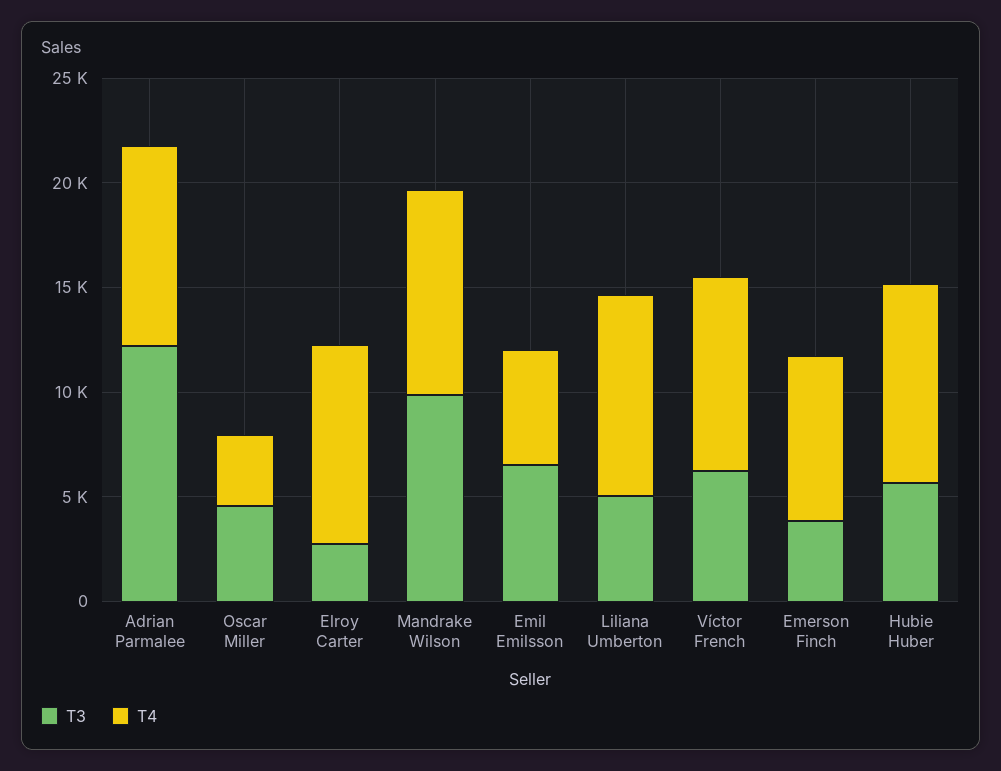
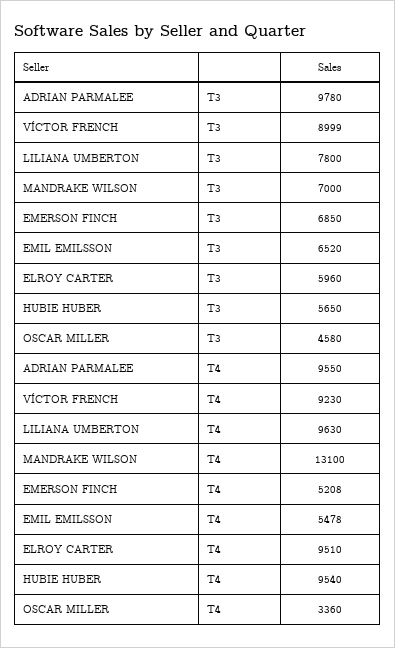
T3, Adrian Parmalee: 12000 -> 9780
T3, Elroy Carter: 3000 -> 5960
T3, Mandrake Wilson: 10000 -> 7000
T4, Mandrake Wilson: 10000 -> 13100
T3, Liliana Umberton: 5000 -> 7800
T3, Víctor French: 6000 -> 8999
T3, Emerson Finch: 4000 -> 6850
T4, Emerson Finch: 8000 -> 5208

